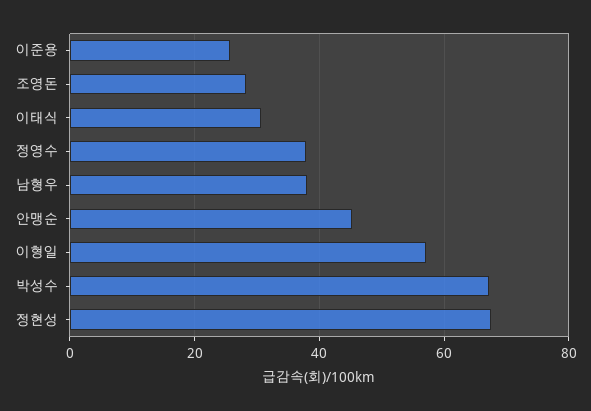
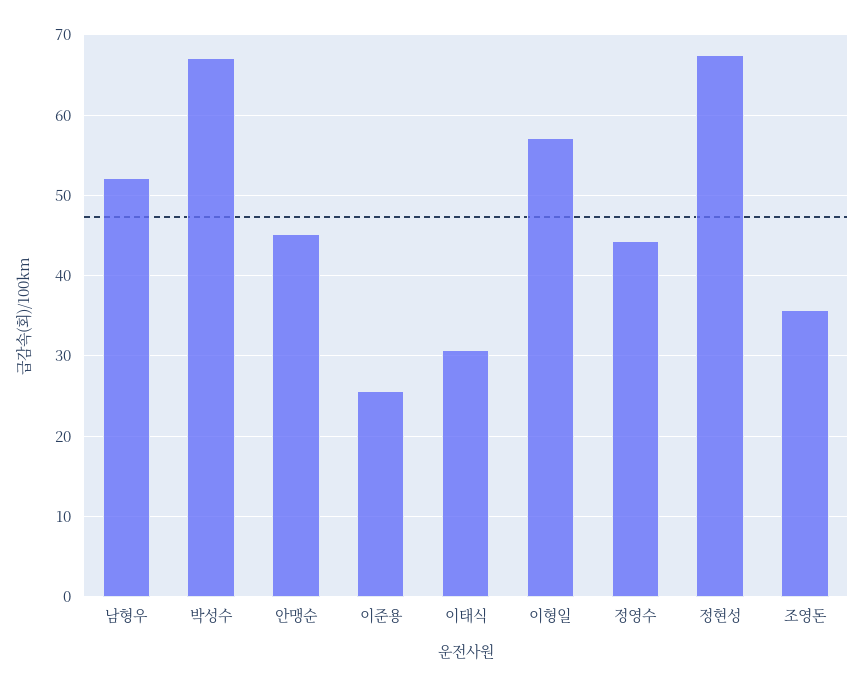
조영돈: 28 -> 36
정영수: 38 -> 44
남형우: 38 -> 52

